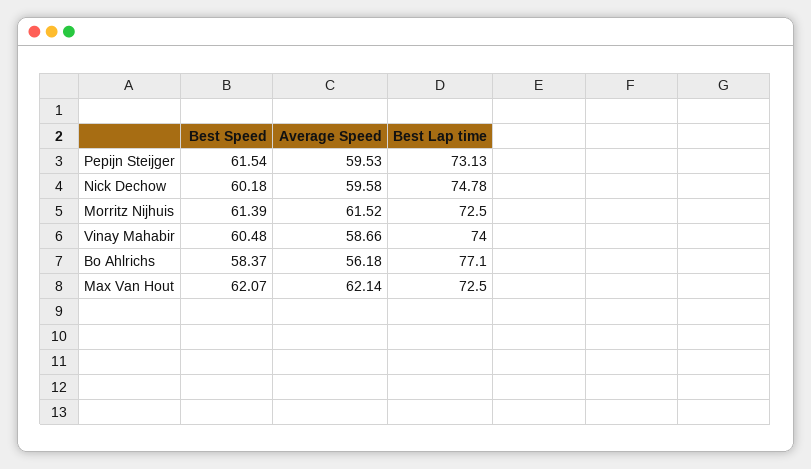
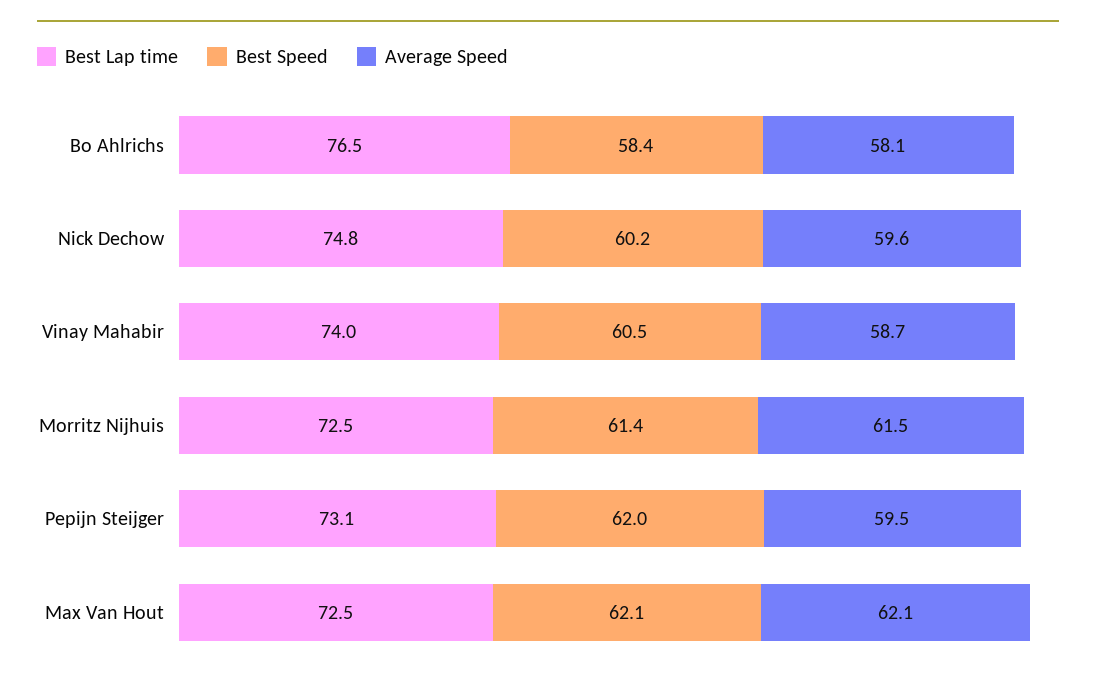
Best Speed, Pepijn Steijger: 61.54 -> 62
Average Speed, Bo Ahlrichs: 56.18 -> 58.1
Best Lap time, Bo Ahlrichs: 77.1 -> 76.5

